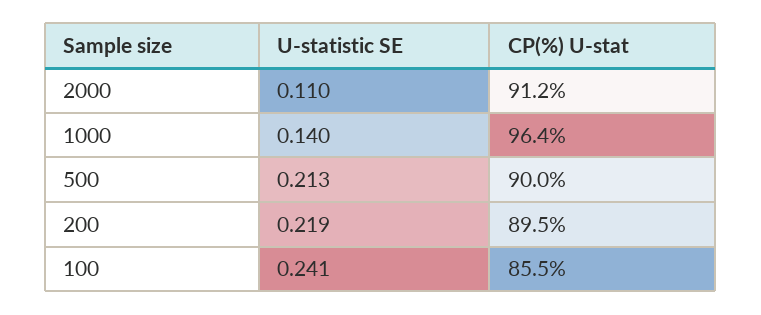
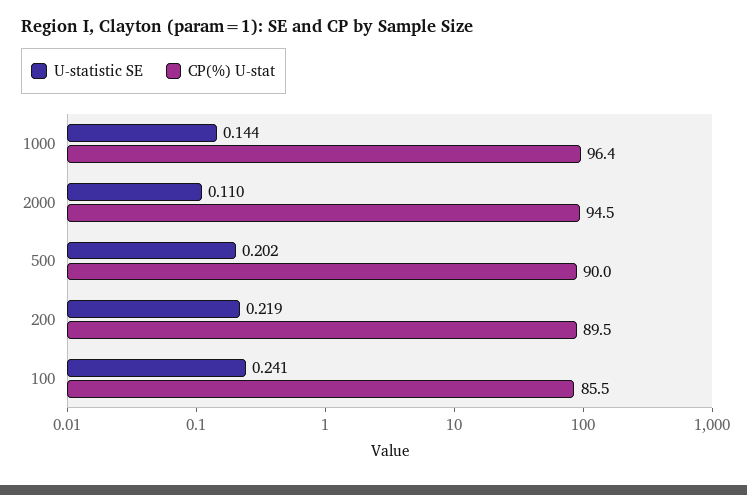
CP(%) U-stat, 2000: 91.2 -> 94.5
U-statistic SE, 1000: 0.14 -> 0.144
U-statistic SE, 500: 0.213 -> 0.202

